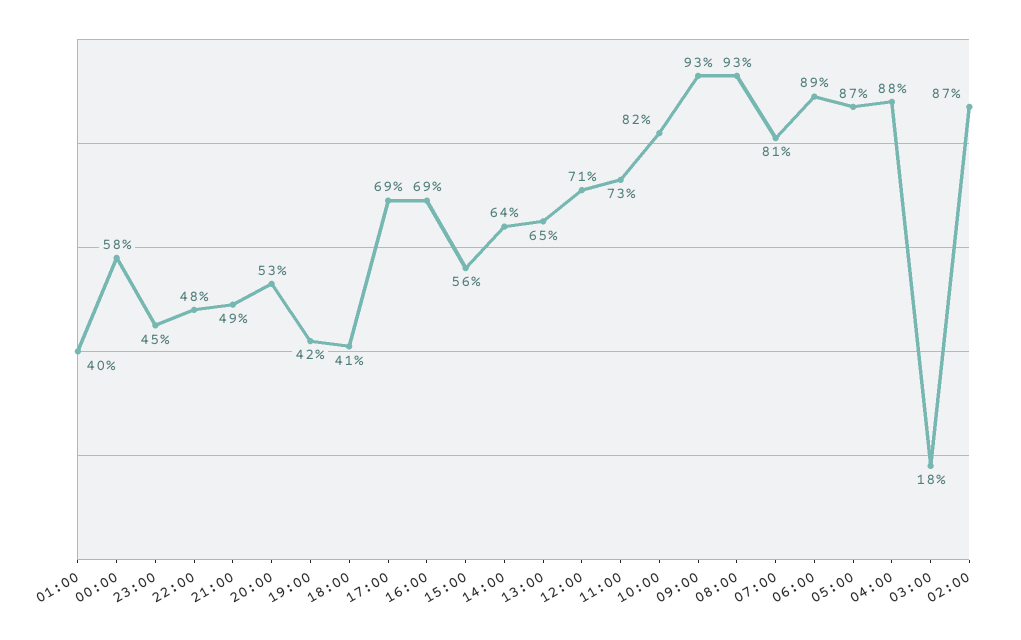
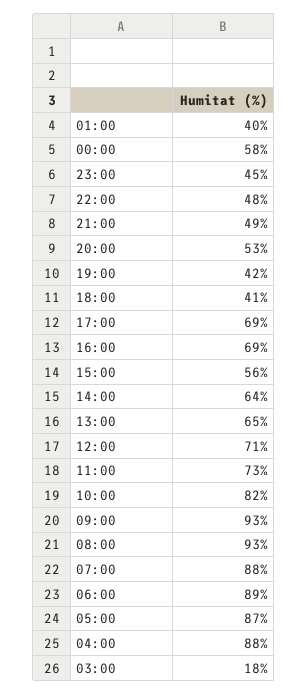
07:00: 81 -> 88
02:00: 87 -> none

